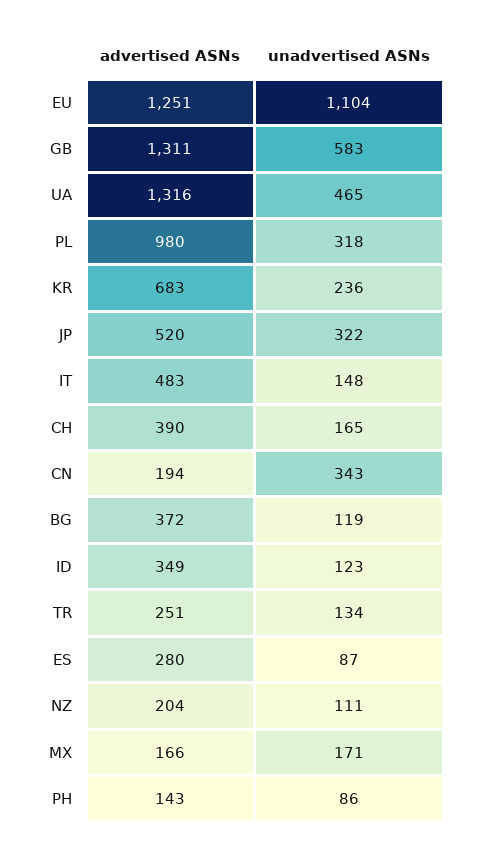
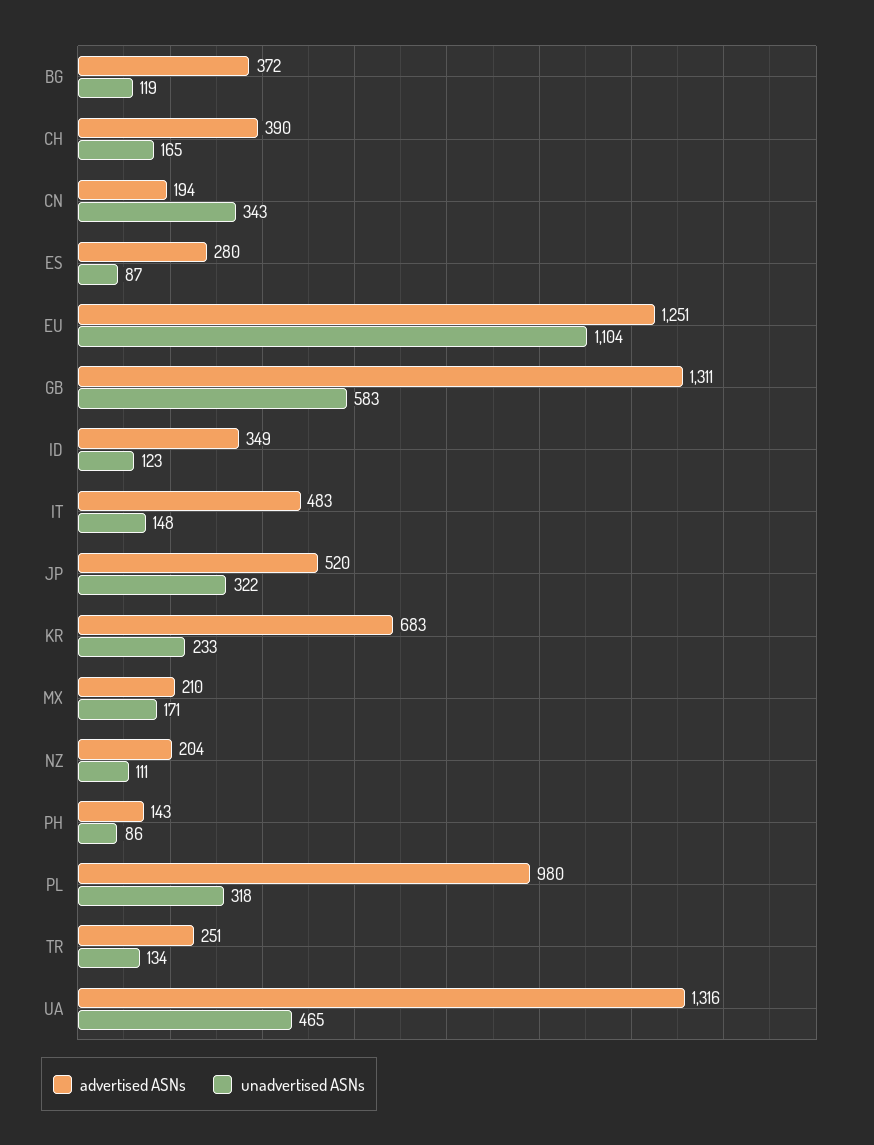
unadvertised ASNs, KR: 236 -> 233
advertised ASNs, MX: 166 -> 210

